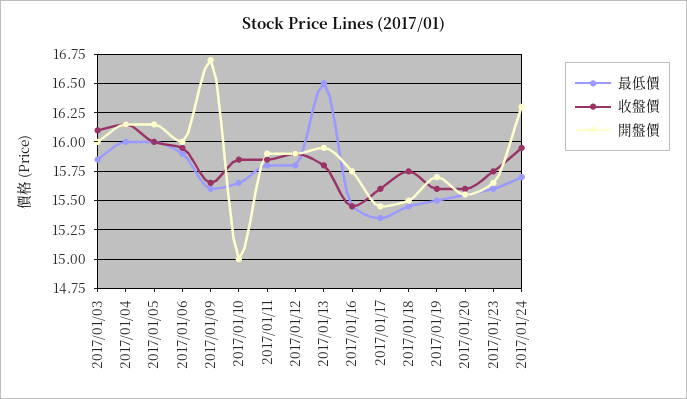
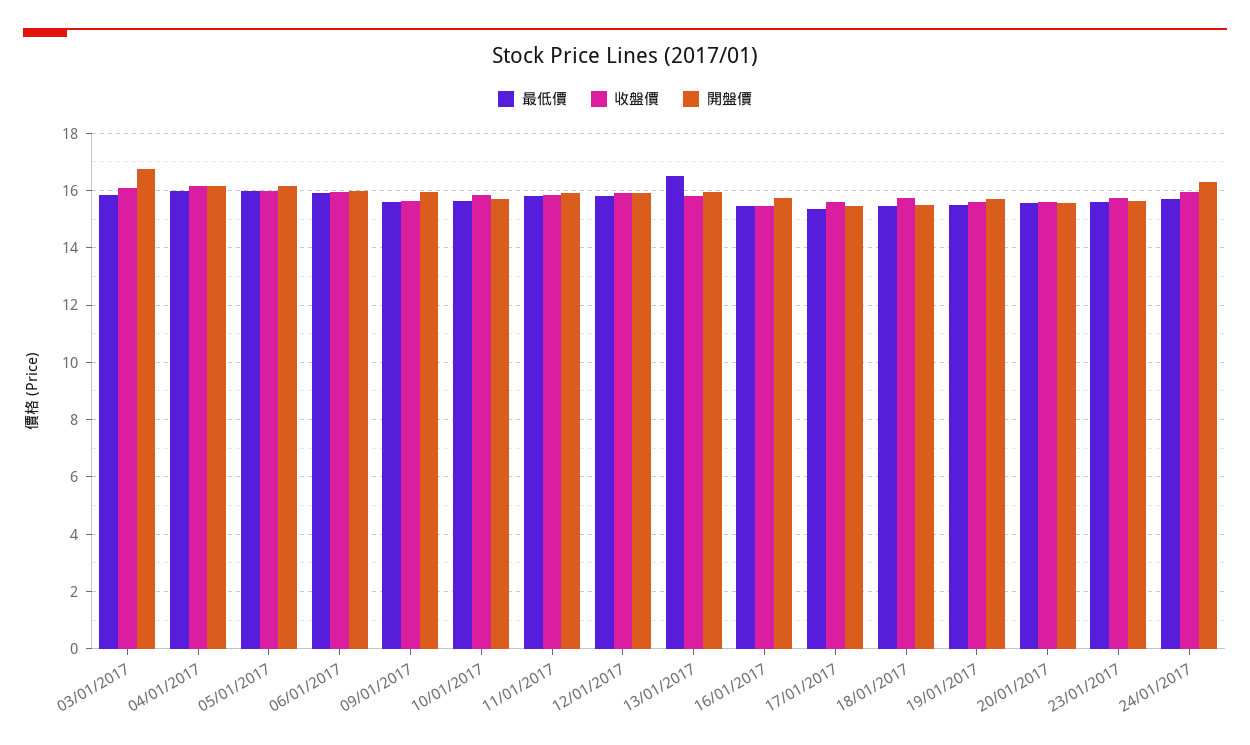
開盤價, 2017/01/03: 16 -> 16.75
開盤價, 2017/01/09: 16.75 -> 16
開盤價, 2017/01/10: 15 -> 15.75

